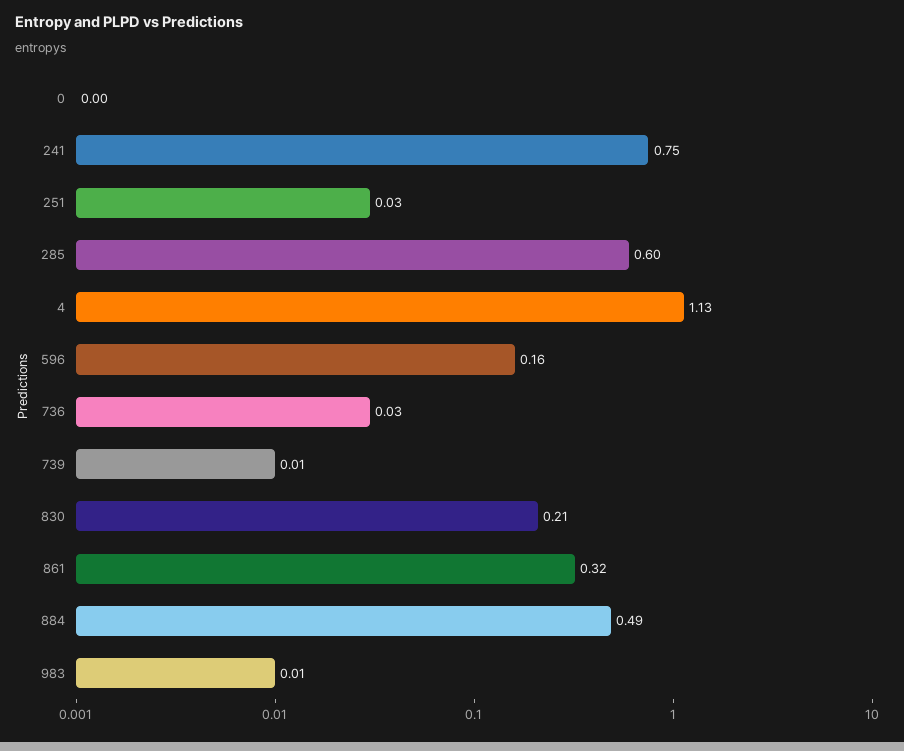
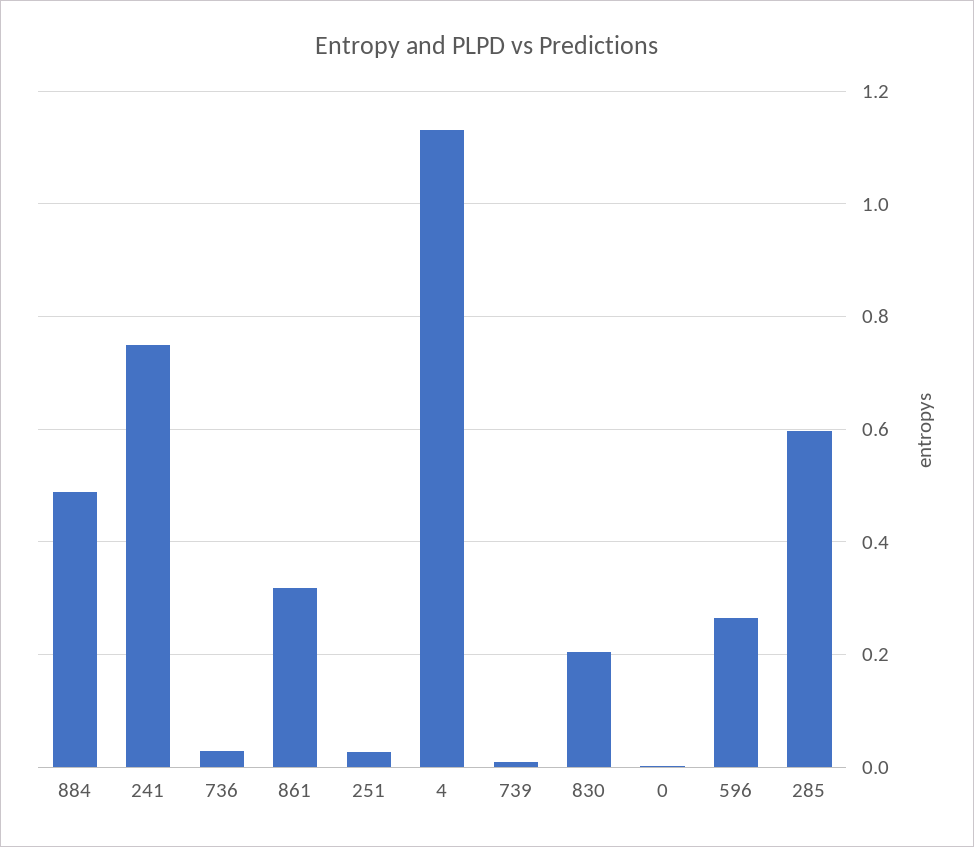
596: 0.16 -> 0.26
983: 0.01 -> none

